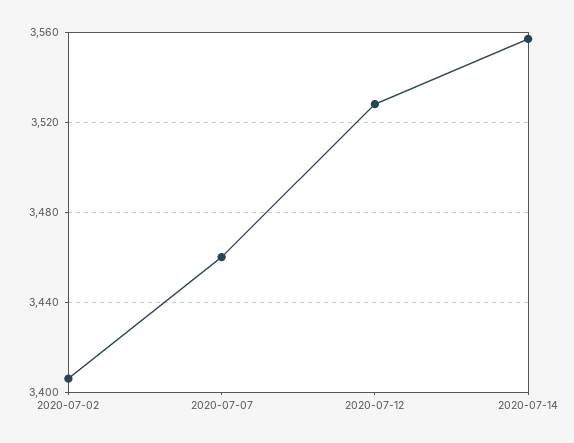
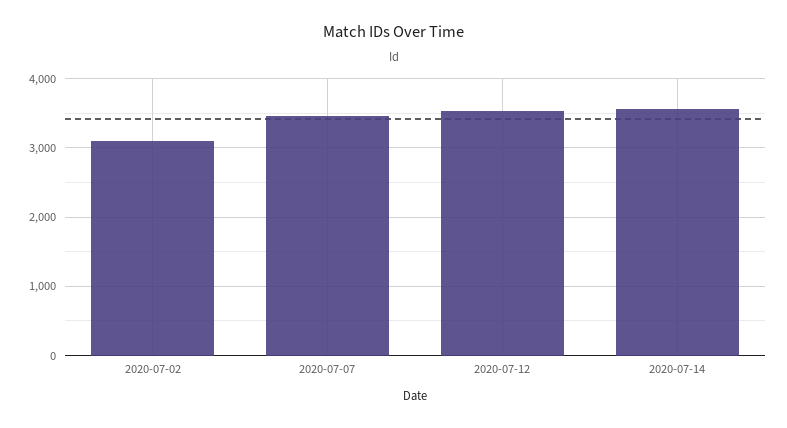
2020-07-02: 3405 -> 3100

